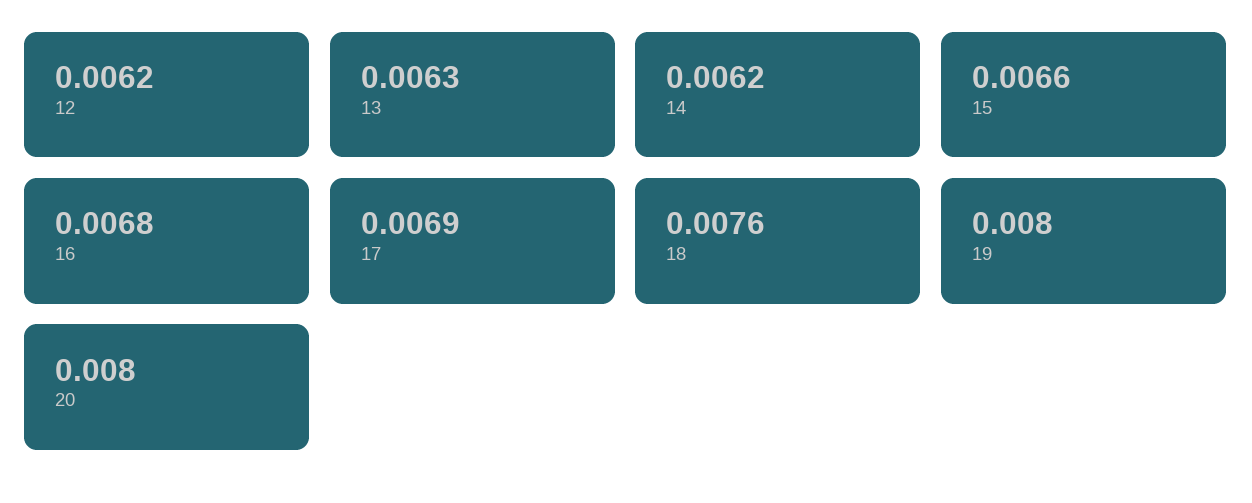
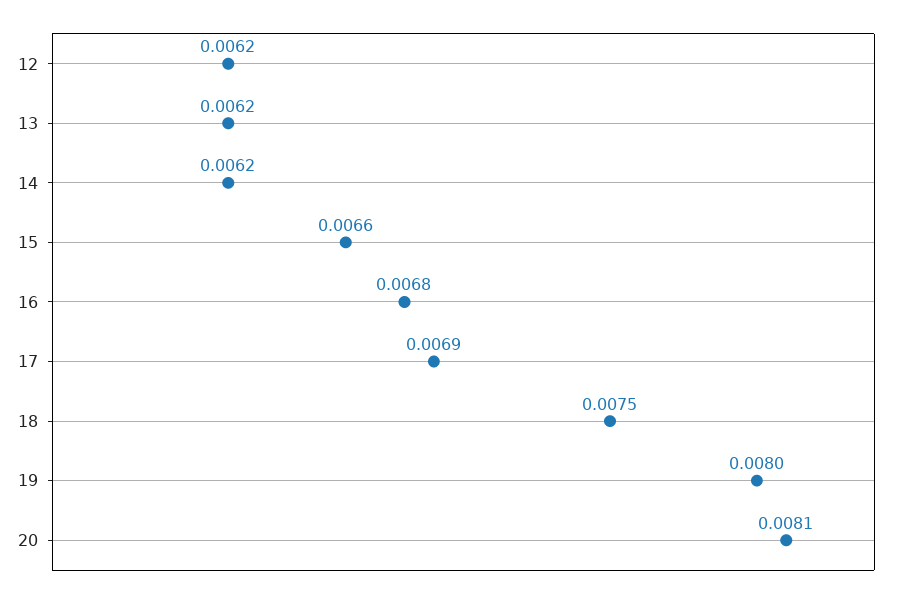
13: 0.0063 -> 0.0062
18: 0.0076 -> 0.0075
20: 0.008 -> 0.0081

